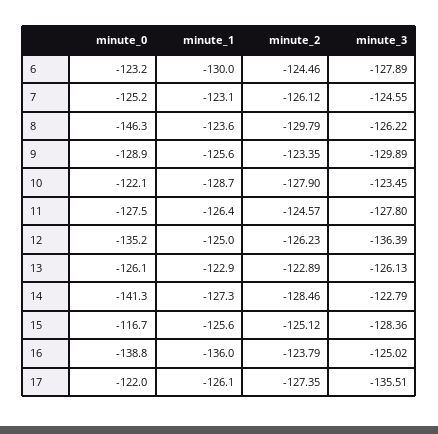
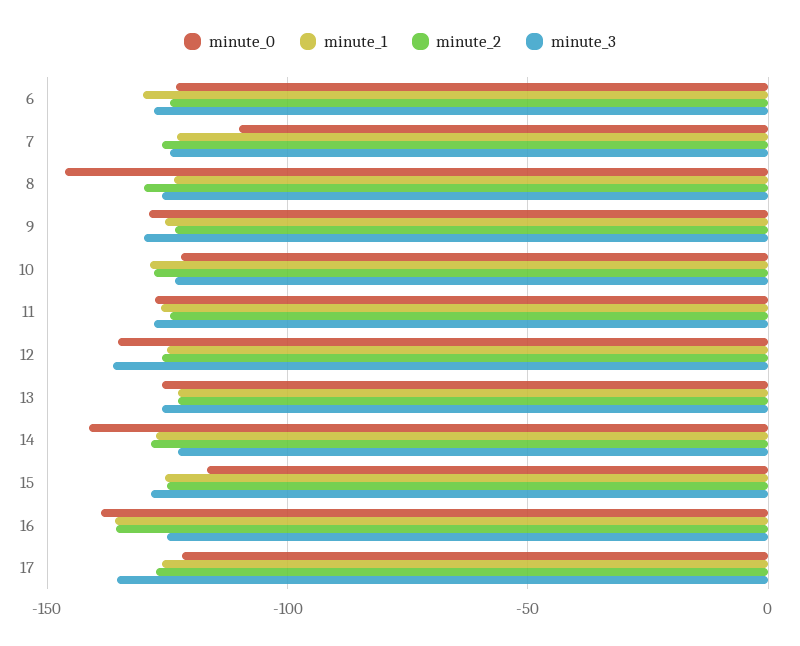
minute_0, 7: -125.2 -> -110
minute_2, 16: -123.79 -> -135

